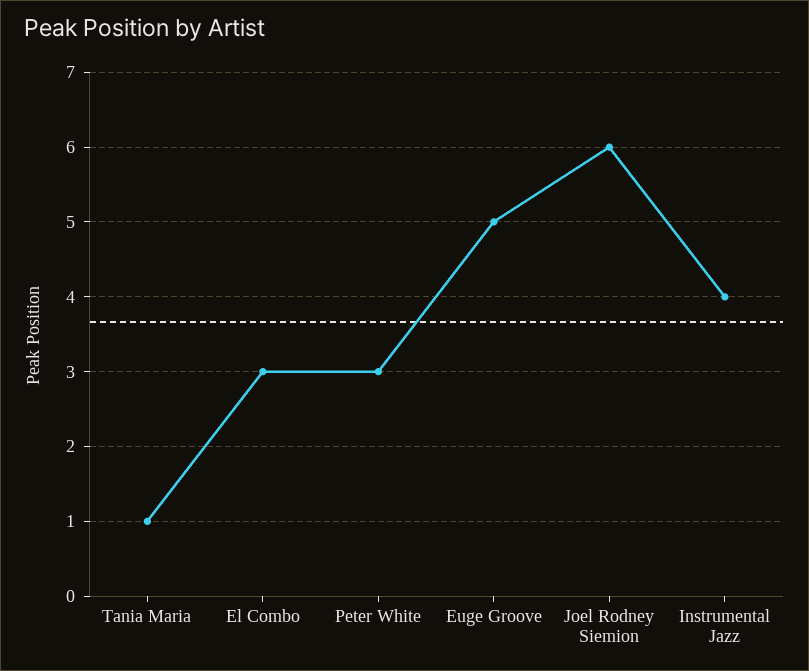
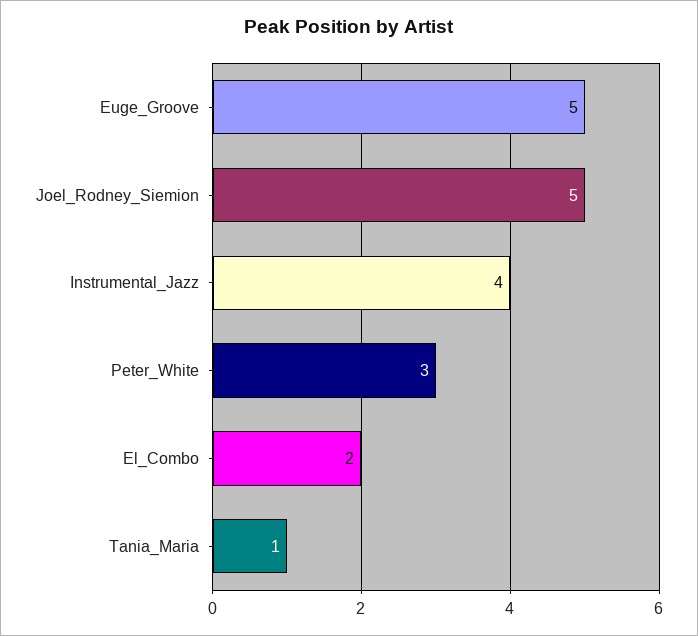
El Combo: 3 -> 2
Joel Rodney Siemion: 6 -> 5

